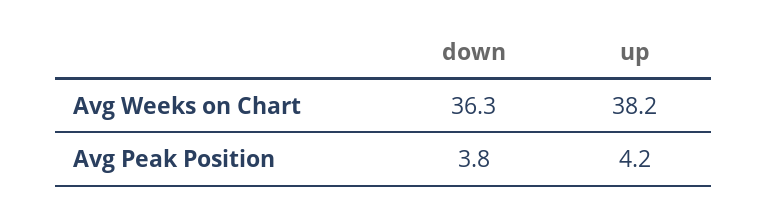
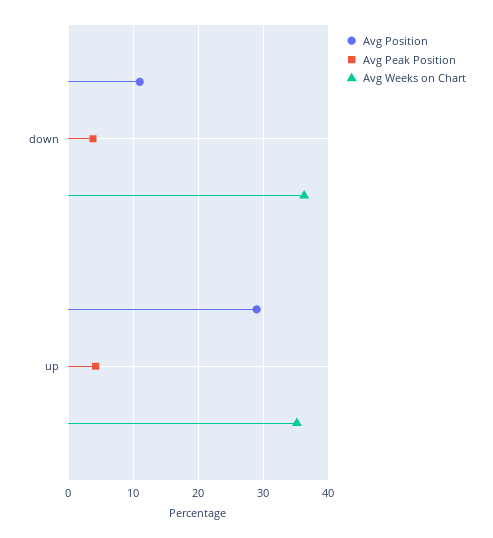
Avg Weeks on Chart, up: 38.2 -> 35
Avg Position, down: none -> 11
Avg Position, up: none -> 29

